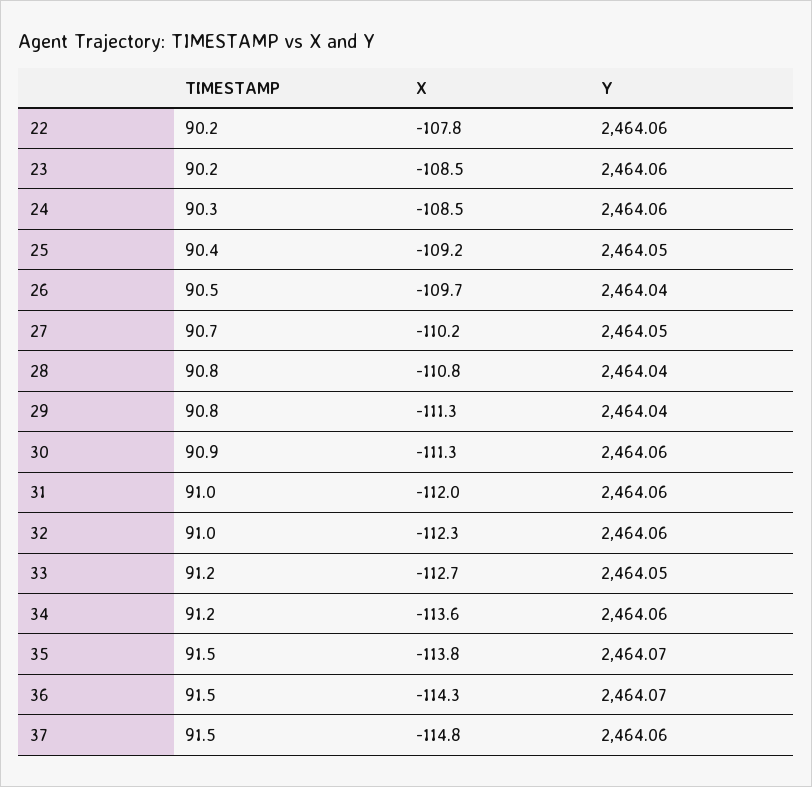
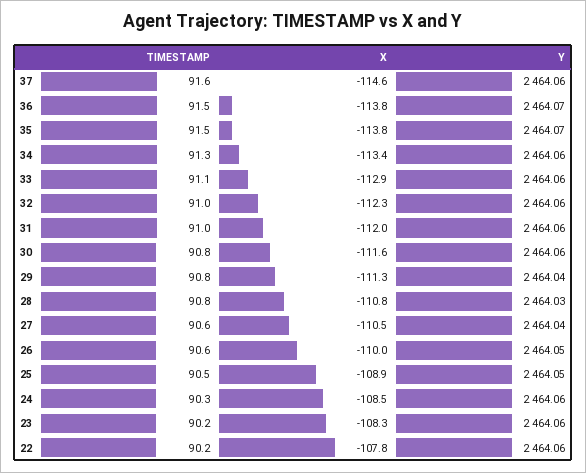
X, 23: -108.5 -> -108.3
TIMESTAMP, 25: 90.4 -> 90.5
X, 25: -109.2 -> -108.9
TIMESTAMP, 26: 90.5 -> 90.6
X, 26: -109.7 -> -110
Y, 26: 2464.04 -> 2464.05
TIMESTAMP, 27: 90.7 -> 90.6
X, 27: -110.2 -> -110.5
Y, 27: 2464.05 -> 2464.04
Y, 28: 2464.04 -> 2464.03
TIMESTAMP, 30: 90.9 -> 90.8
X, 30: -111.3 -> -111.6
TIMESTAMP, 33: 91.2 -> 91.1
X, 33: -112.7 -> -112.9
Y, 33: 2464.05 -> 2464.06
TIMESTAMP, 34: 91.2 -> 91.3
X, 34: -113.6 -> -113.4
X, 36: -114.3 -> -113.8
TIMESTAMP, 37: 91.5 -> 91.6
X, 37: -114.8 -> -114.6

